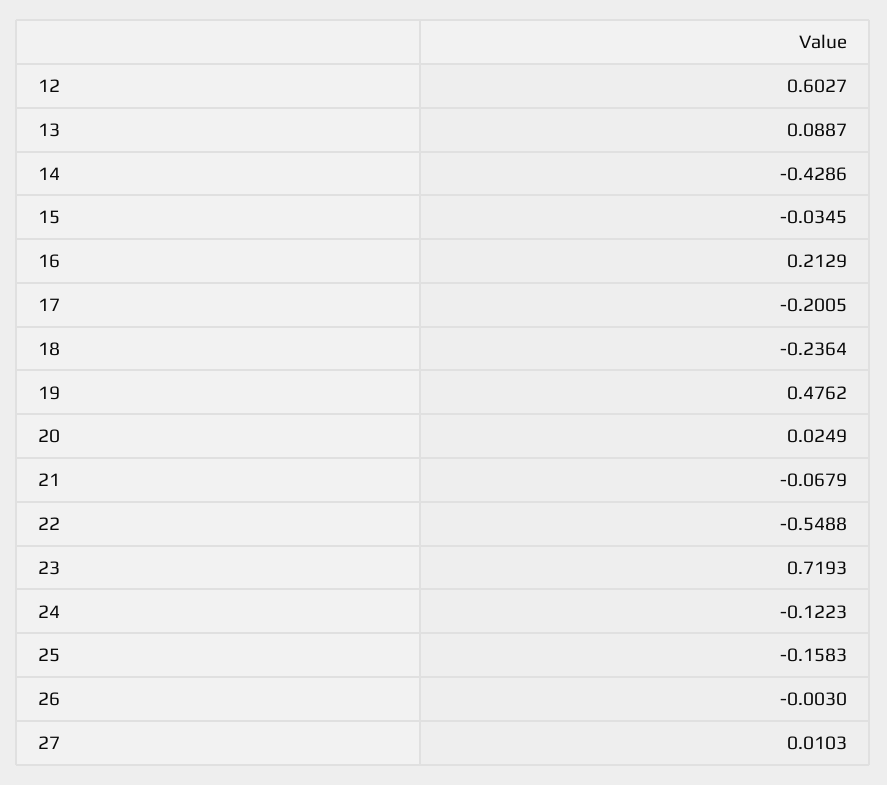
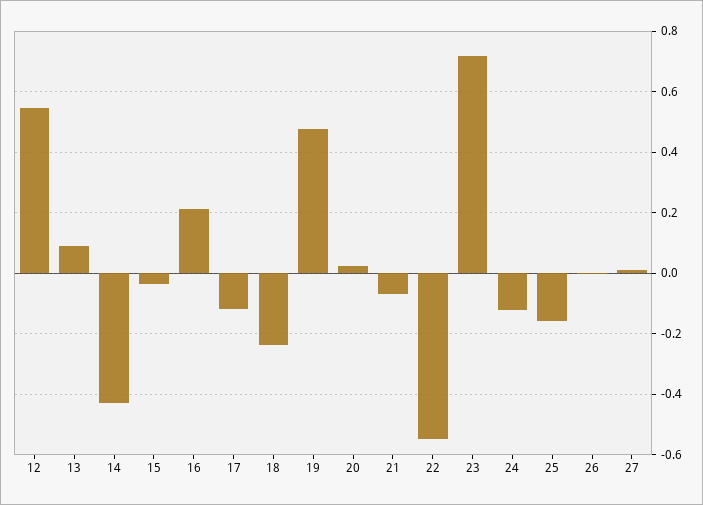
12: 0.6027 -> 0.54
17: -0.2005 -> -0.12

